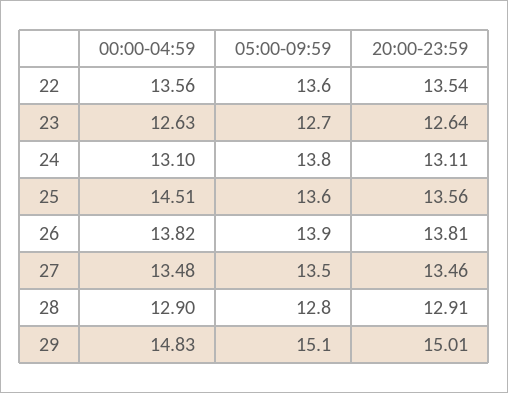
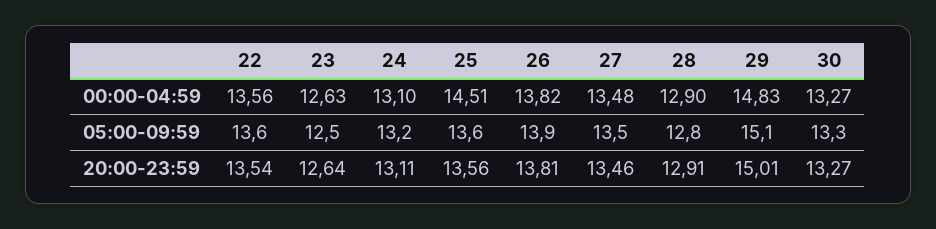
05:00-09:59, 23: 12.7 -> 12.5
05:00-09:59, 24: 13.8 -> 13.2
00:00-04:59, 30: none -> 13.27
05:00-09:59, 30: none -> 13.3
20:00-23:59, 30: none -> 13.27

